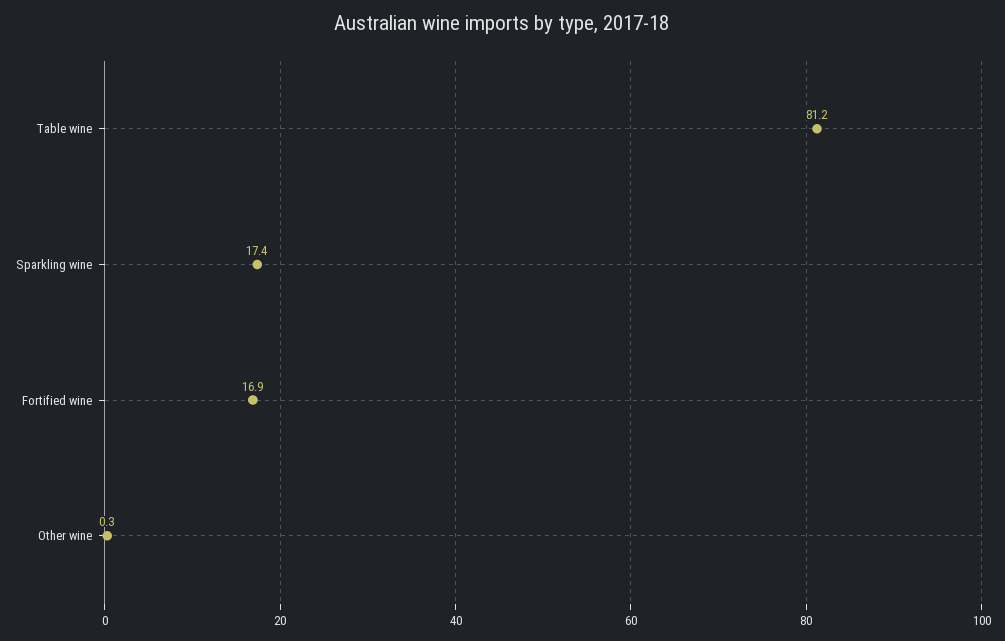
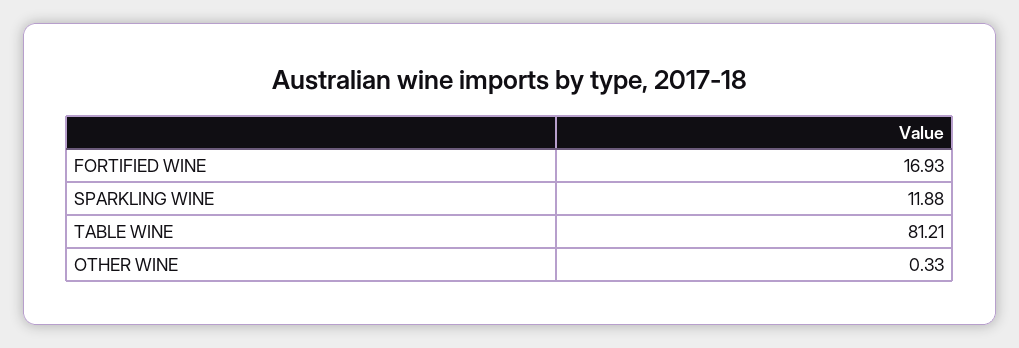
Sparkling wine: 17.4 -> 11.88

